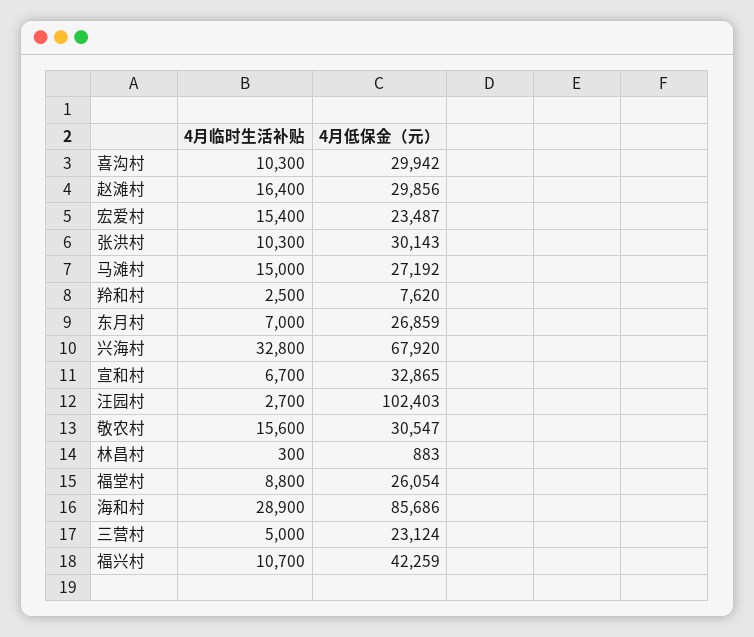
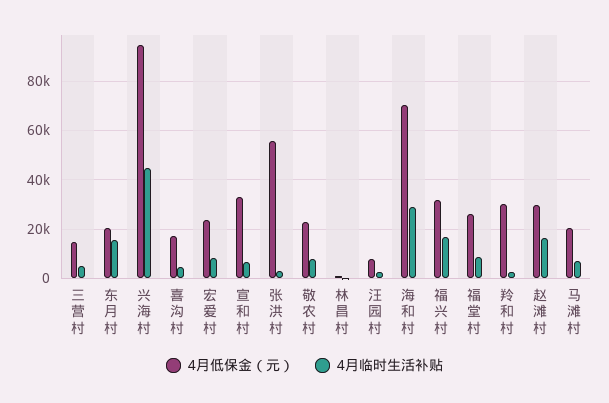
4月临时生活补贴, 喜沟村: 10300 -> 5000
4月低保金（元）, 喜沟村: 29942 -> 17500
4月临时生活补贴, 宏爱村: 15400 -> 7500
4月临时生活补贴, 张洪村: 10300 -> 2500
4月低保金（元）, 张洪村: 30143 -> 55000
4月临时生活补贴, 马滩村: 15000 -> 7500
4月低保金（元）, 马滩村: 27192 -> 20000
4月低保金（元）, 羚和村: 7620 -> 30000
4月临时生活补贴, 东月村: 7000 -> 15000
4月低保金（元）, 东月村: 26859 -> 20000
4月临时生活补贴, 兴海村: 32800 -> 45000
4月低保金（元）, 兴海村: 67920 -> 95000
4月低保金（元）, 汪园村: 102403 -> 7500
4月临时生活补贴, 敬农村: 15600 -> 7500
4月低保金（元）, 敬农村: 30547 -> 22500
4月低保金（元）, 海和村: 85686 -> 70000
4月低保金（元）, 三营村: 23124 -> 15000
4月临时生活补贴, 福兴村: 10700 -> 17500
4月低保金（元）, 福兴村: 42259 -> 32500

